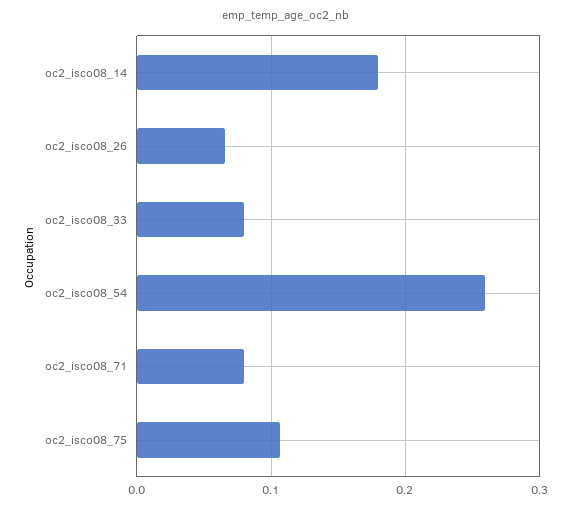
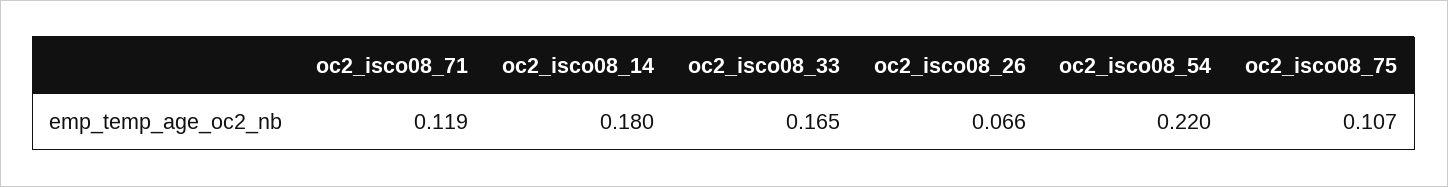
oc2_isco08_33: 0.08 -> 0.165
oc2_isco08_54: 0.26 -> 0.22
oc2_isco08_71: 0.08 -> 0.119

